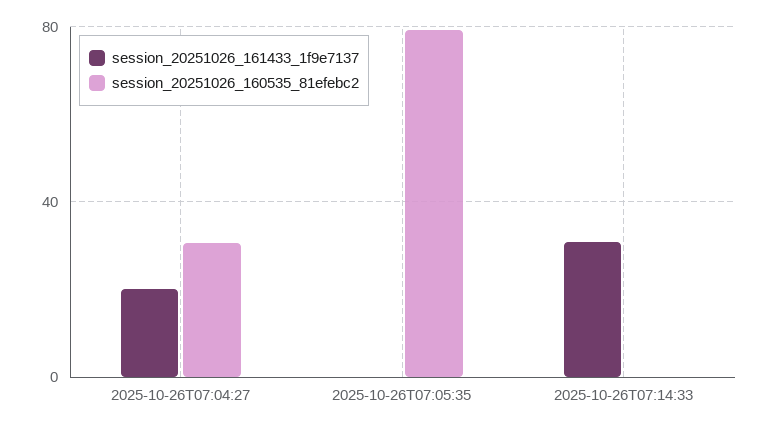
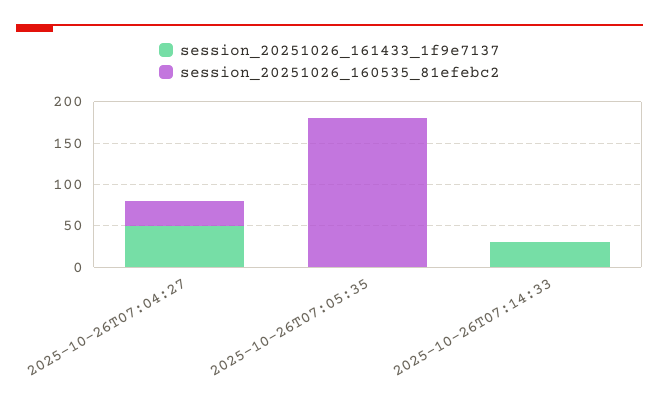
session_20251026_161433_1f9e7137, 2025-10-26T07:04:27: 20 -> 50
session_20251026_160535_81efebc2, 2025-10-26T07:05:35: 80 -> 180

